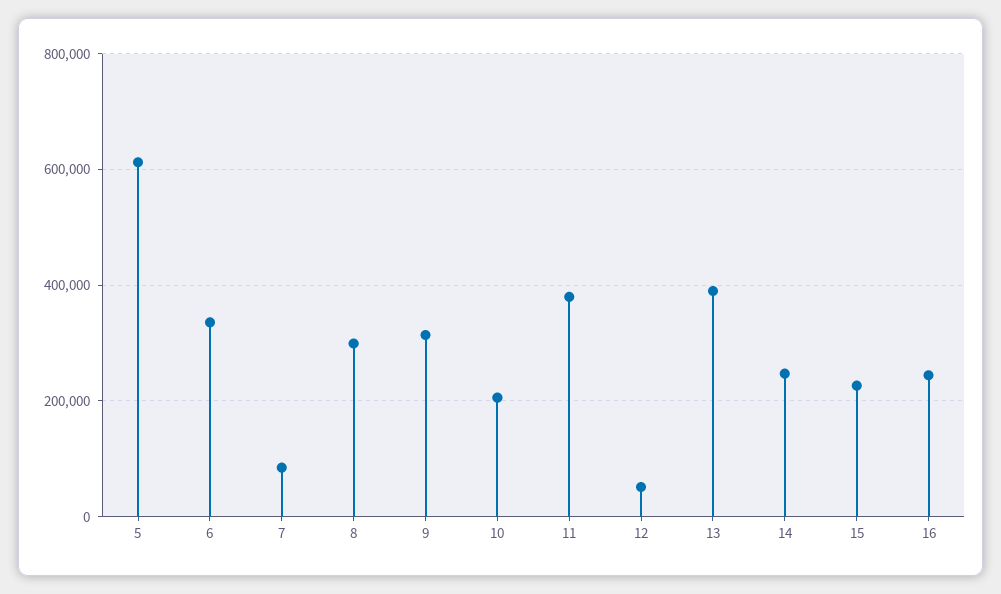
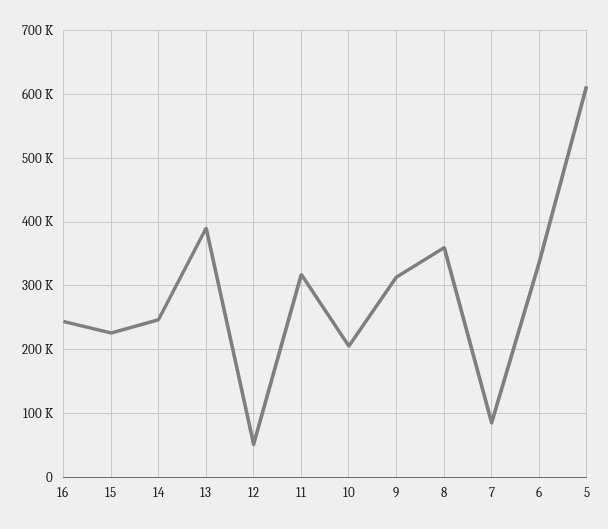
8: 300000 -> 360000
11: 380000 -> 320000

